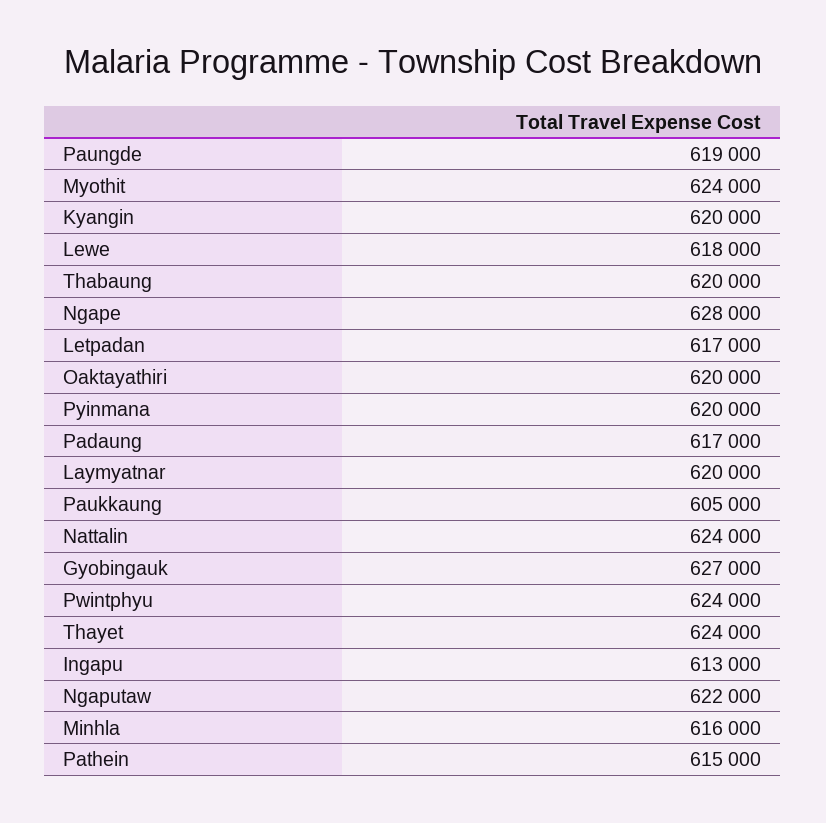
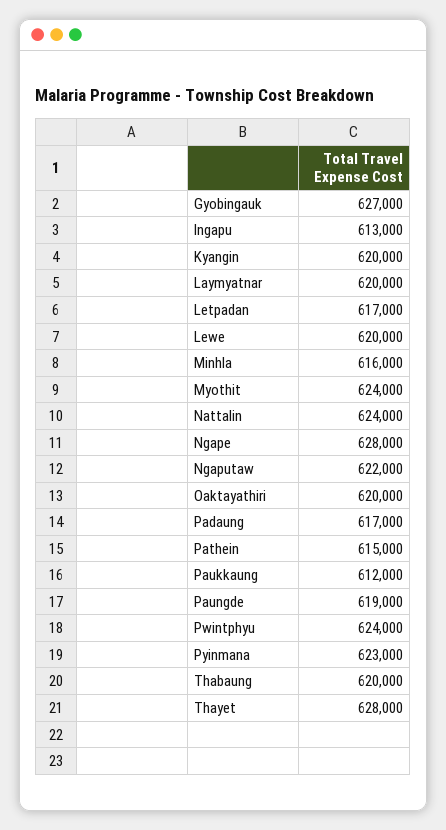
Lewe: 618000 -> 620000
Pyinmana: 620000 -> 623000
Paukkaung: 605000 -> 612000
Thayet: 624000 -> 628000

